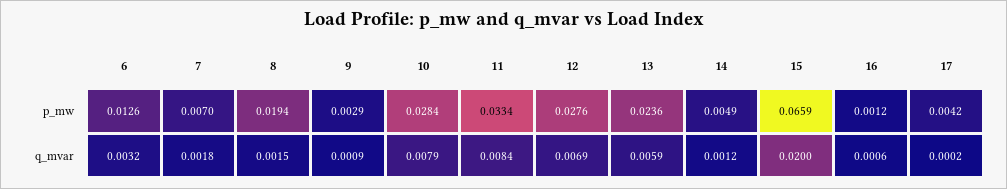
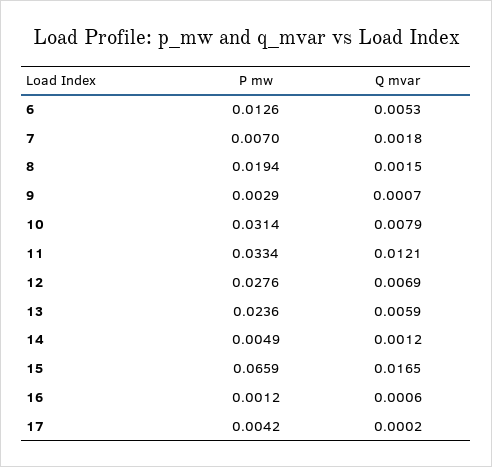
10, p_mw: 0.0284 -> 0.0314
6, q_mvar: 0.0032 -> 0.0053
9, q_mvar: 0.0009 -> 0.0007
11, q_mvar: 0.0084 -> 0.0121
15, q_mvar: 0.02 -> 0.0165

